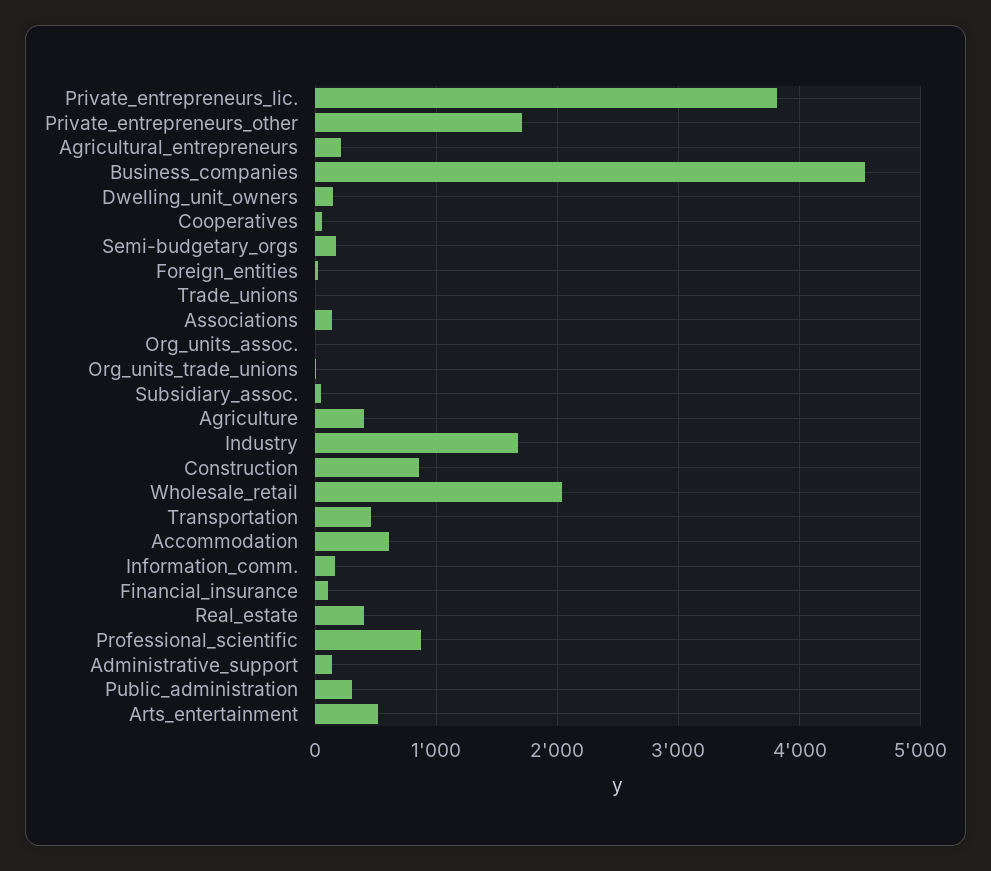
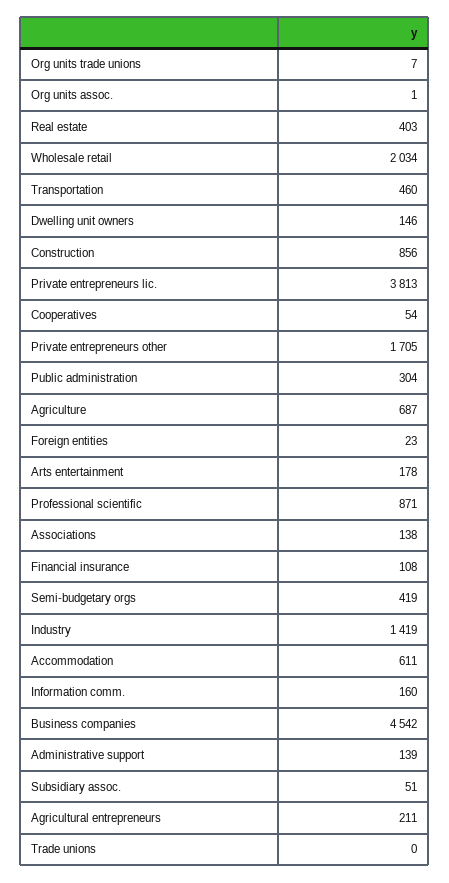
Semi-budgetary_orgs: 200 -> 419
Agriculture: 400 -> 687
Industry: 1700 -> 1419
Arts_entertainment: 500 -> 178

